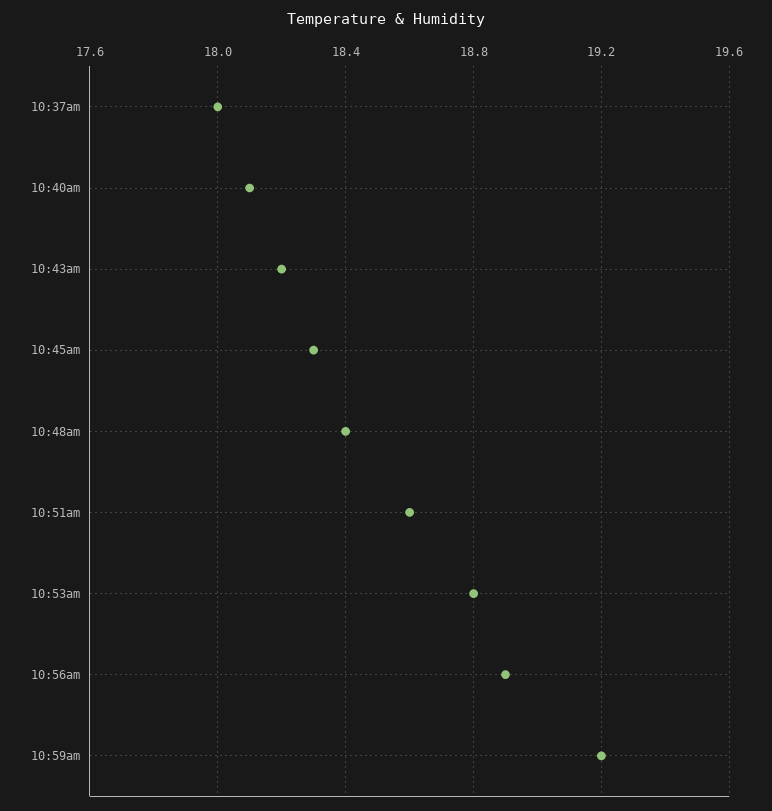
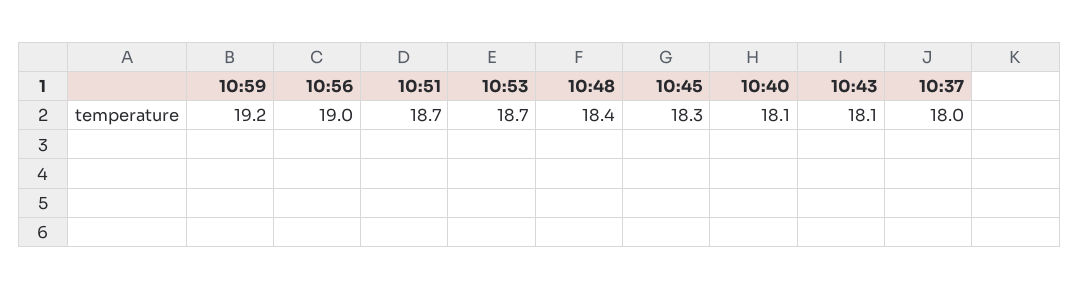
10:43am: 18.2 -> 18.1
10:51am: 18.6 -> 18.7
10:53am: 18.8 -> 18.7
10:56am: 18.9 -> 19

